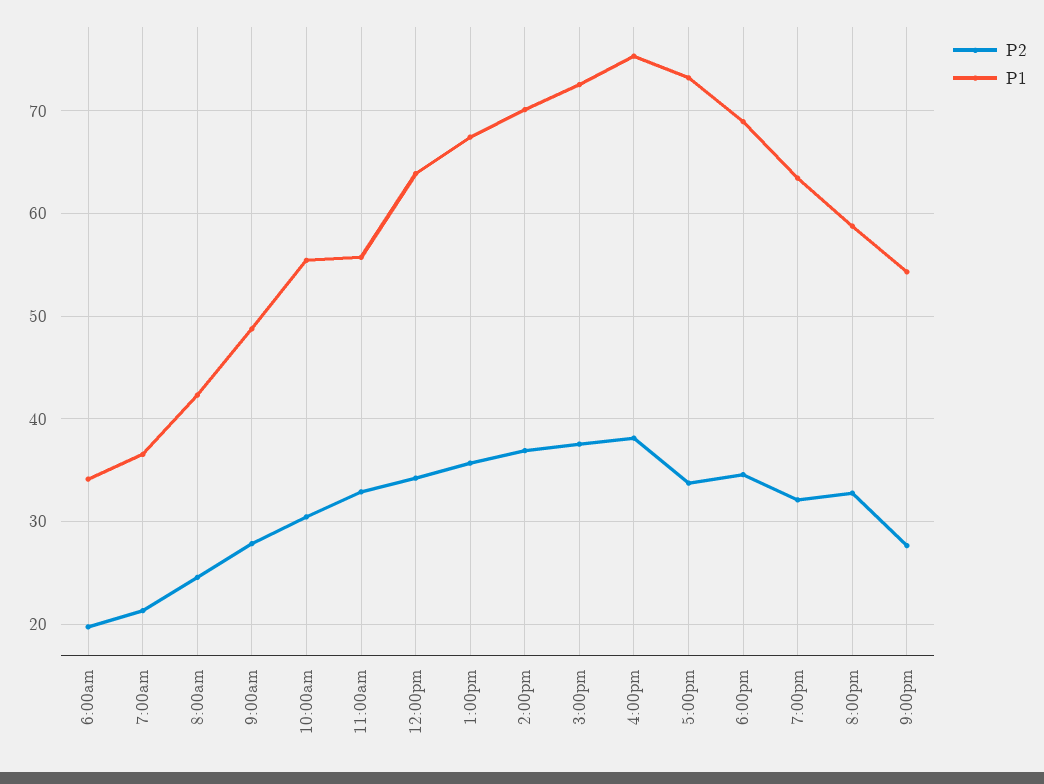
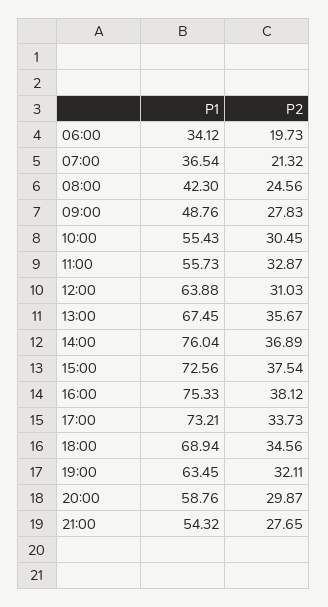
P2, 12:00pm: 34 -> 31.03
P1, 2:00pm: 70 -> 76.04
P2, 8:00pm: 33 -> 29.87

